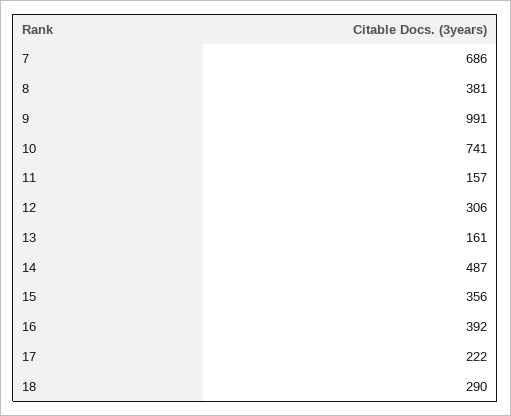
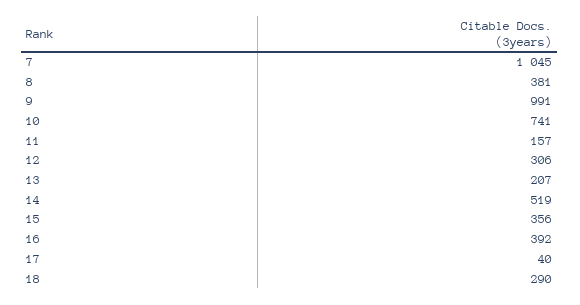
7: 686 -> 1045
13: 161 -> 207
14: 487 -> 519
17: 222 -> 40

